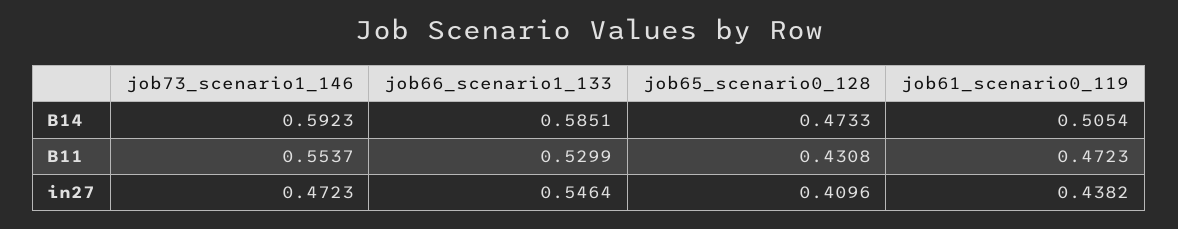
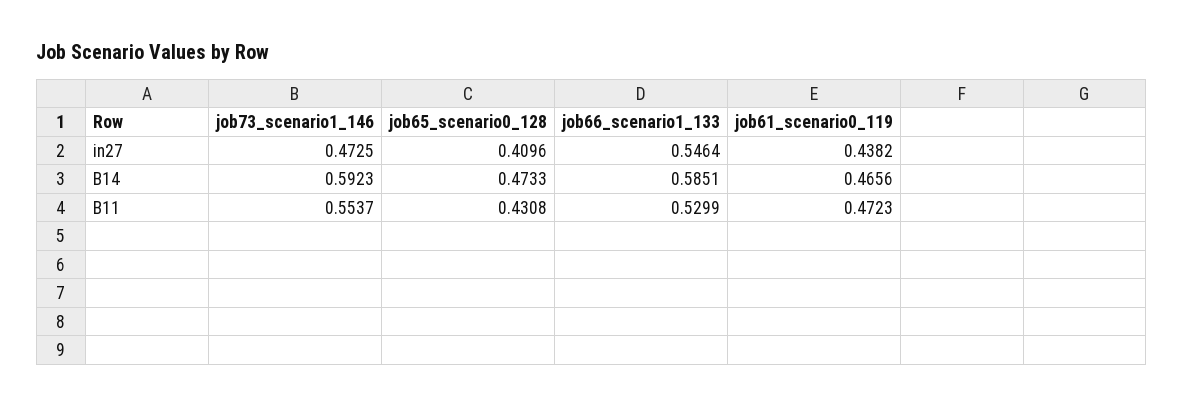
job61_scenario0_119, B14: 0.5054 -> 0.4656
job73_scenario1_146, in27: 0.4723 -> 0.4725

